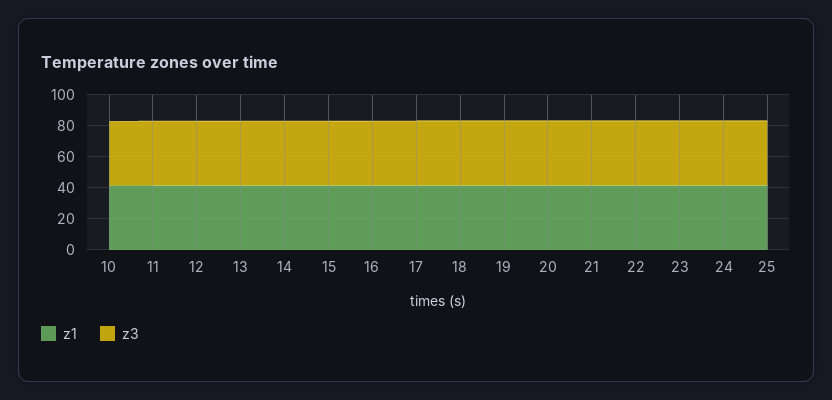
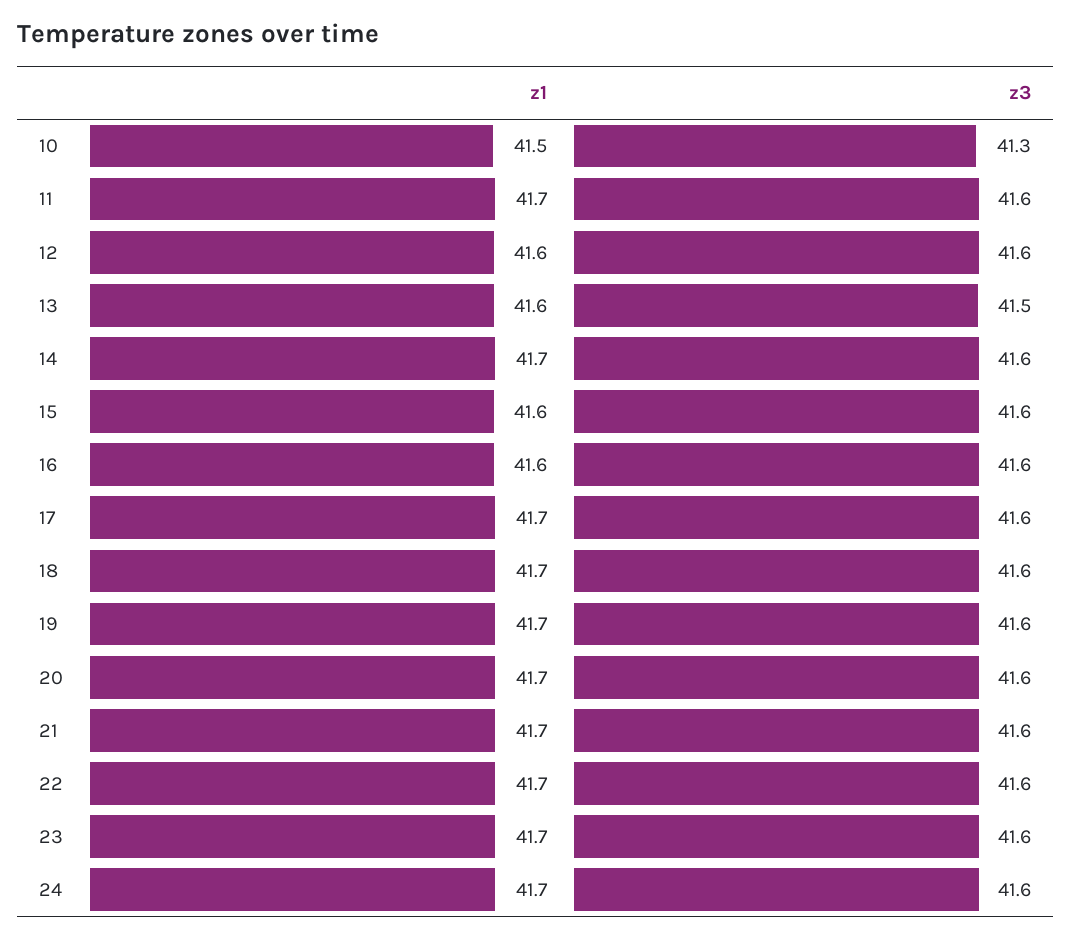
z1, 25: 40 -> none
z3, 25: 40 -> none

